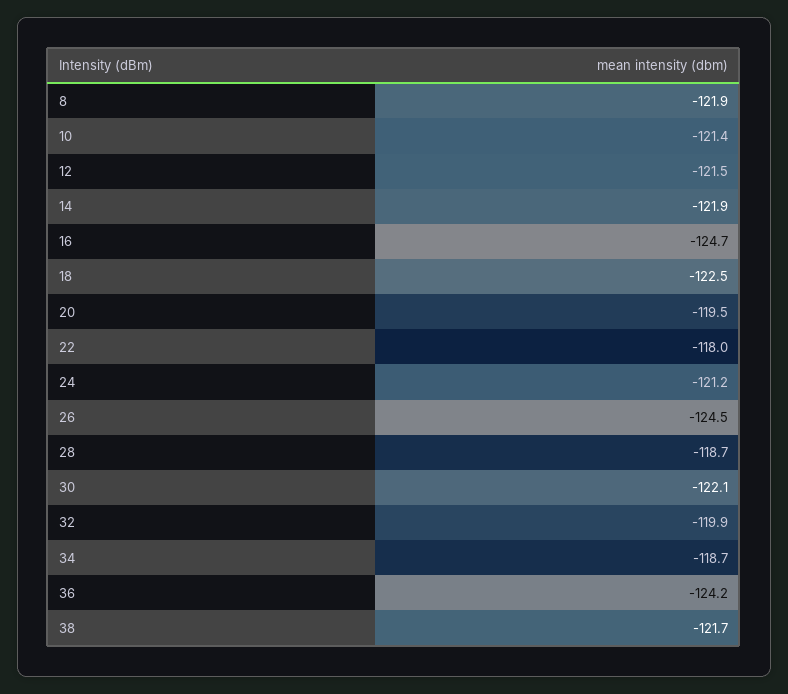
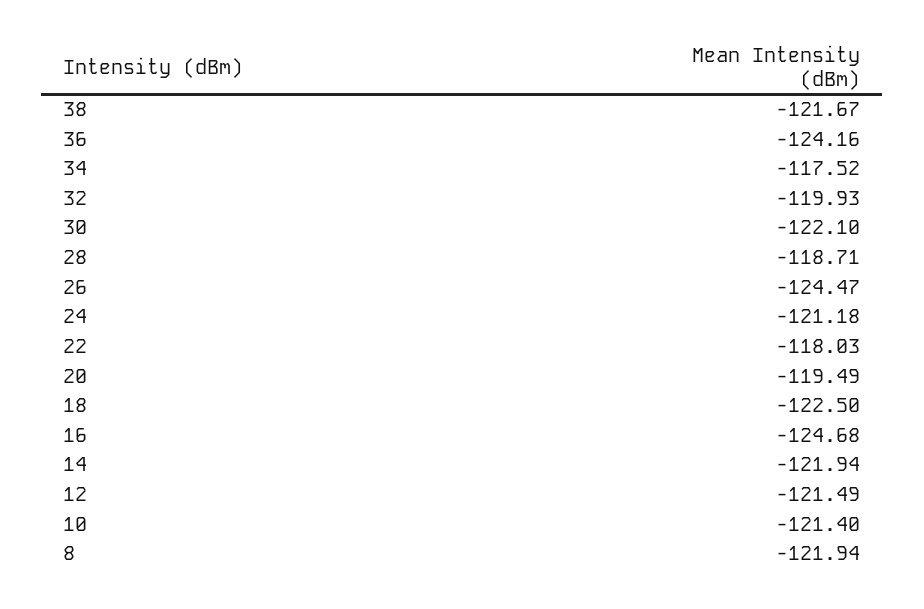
34: -118.7 -> -117.52

